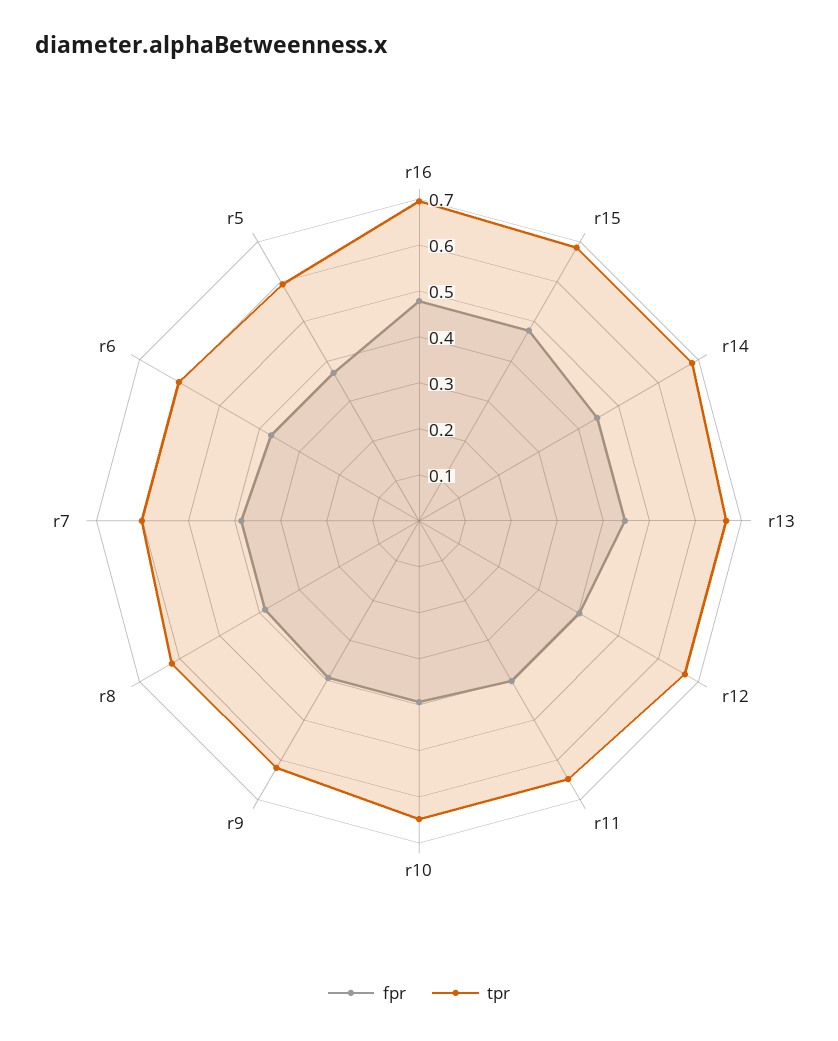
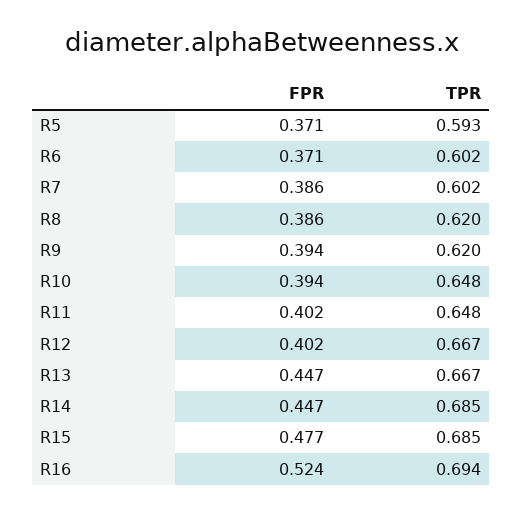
fpr, r16: 0.48 -> 0.524

